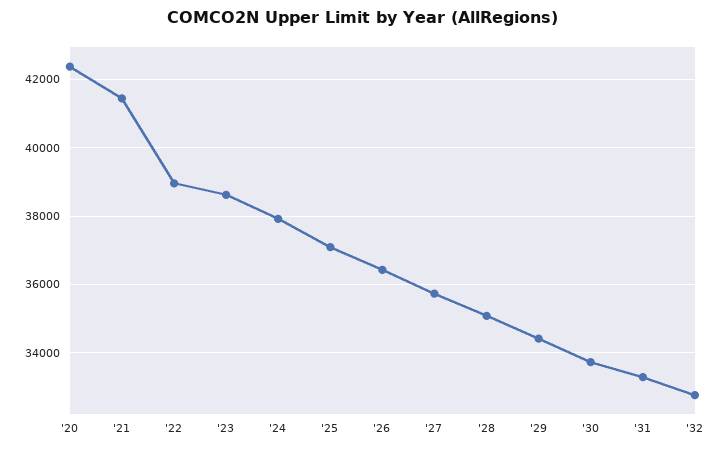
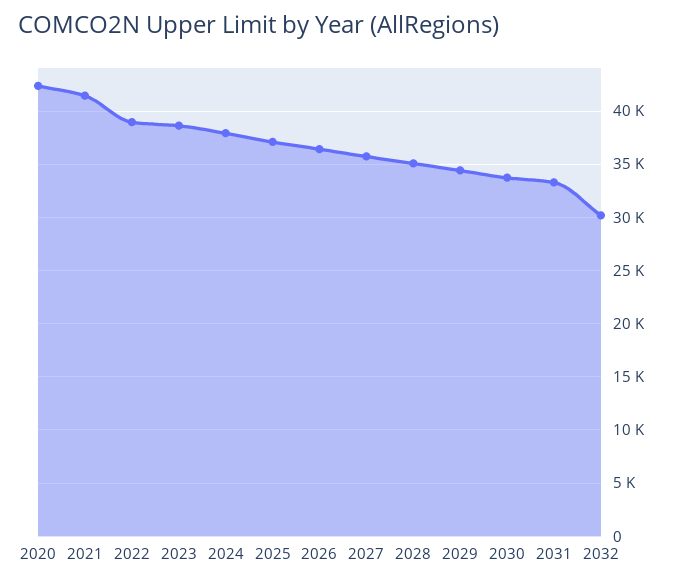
'32: 32800 -> 30000

